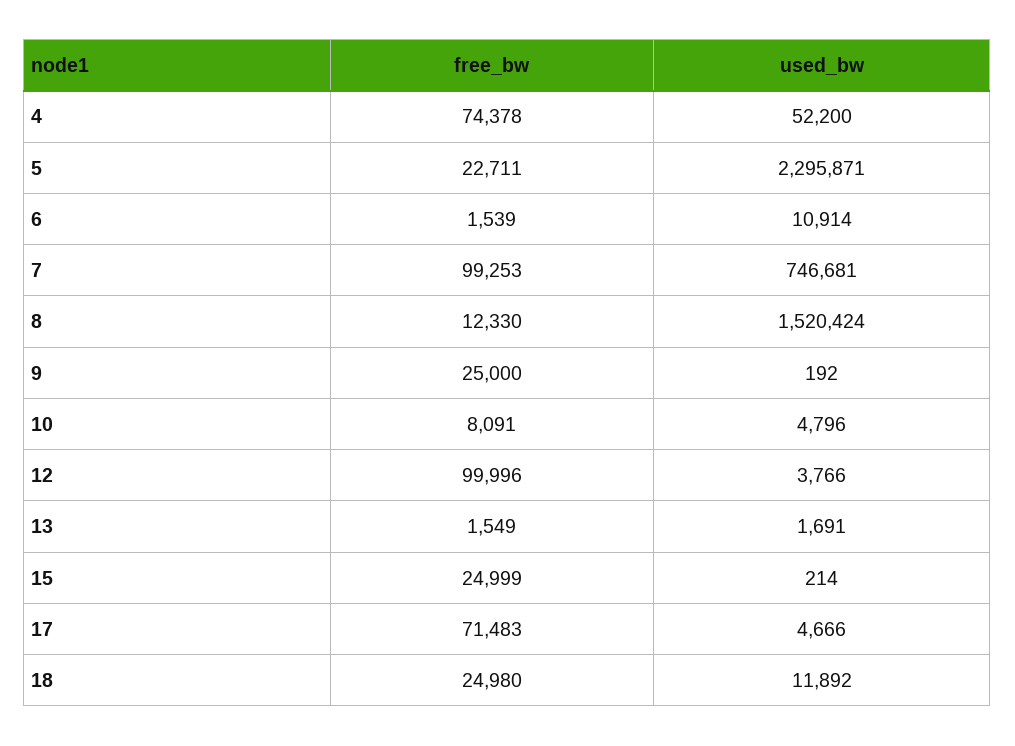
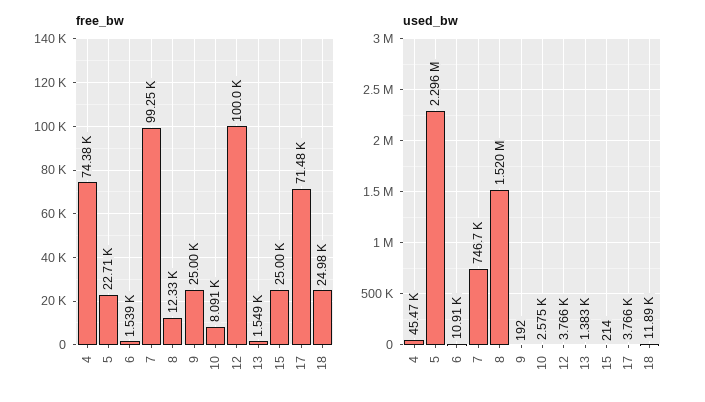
used_bw, 4: 52200 -> 45470
used_bw, 10: 4796 -> 2575
used_bw, 13: 1691 -> 1383
used_bw, 17: 4666 -> 3766

